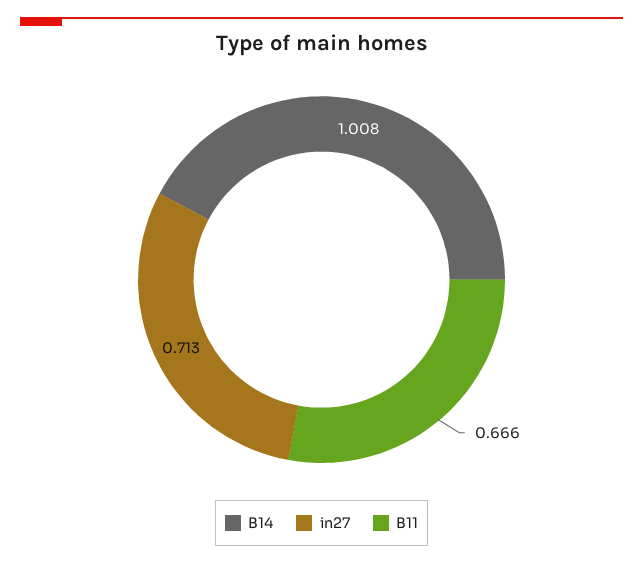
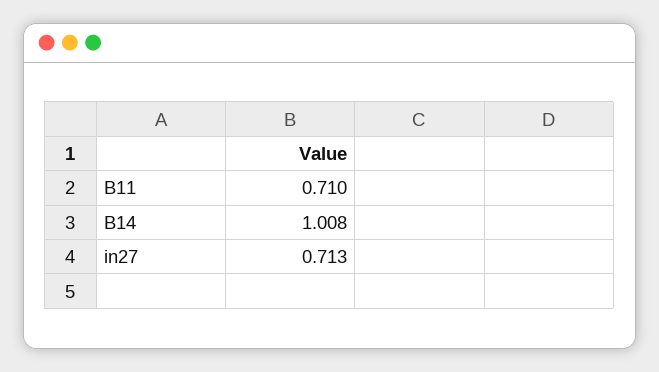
B11: 0.666 -> 0.71

